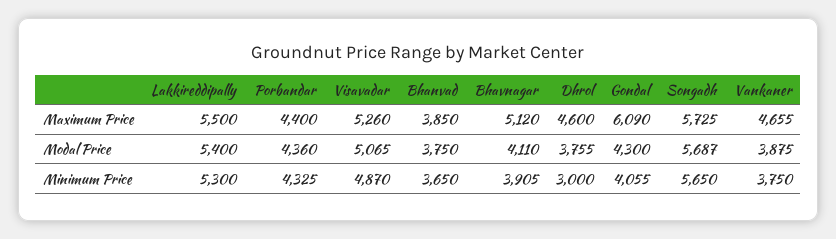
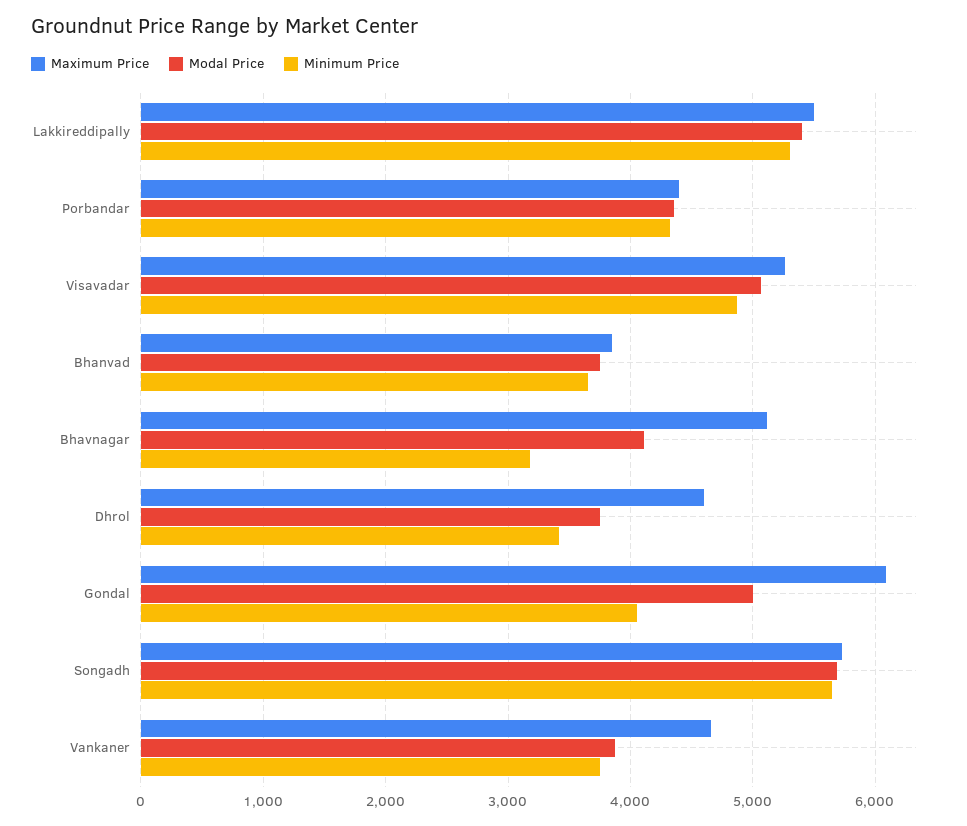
Modal Price, Gondal: 4300 -> 5000
Minimum Price, Bhavnagar: 3905 -> 3200
Minimum Price, Dhrol: 3000 -> 3400

